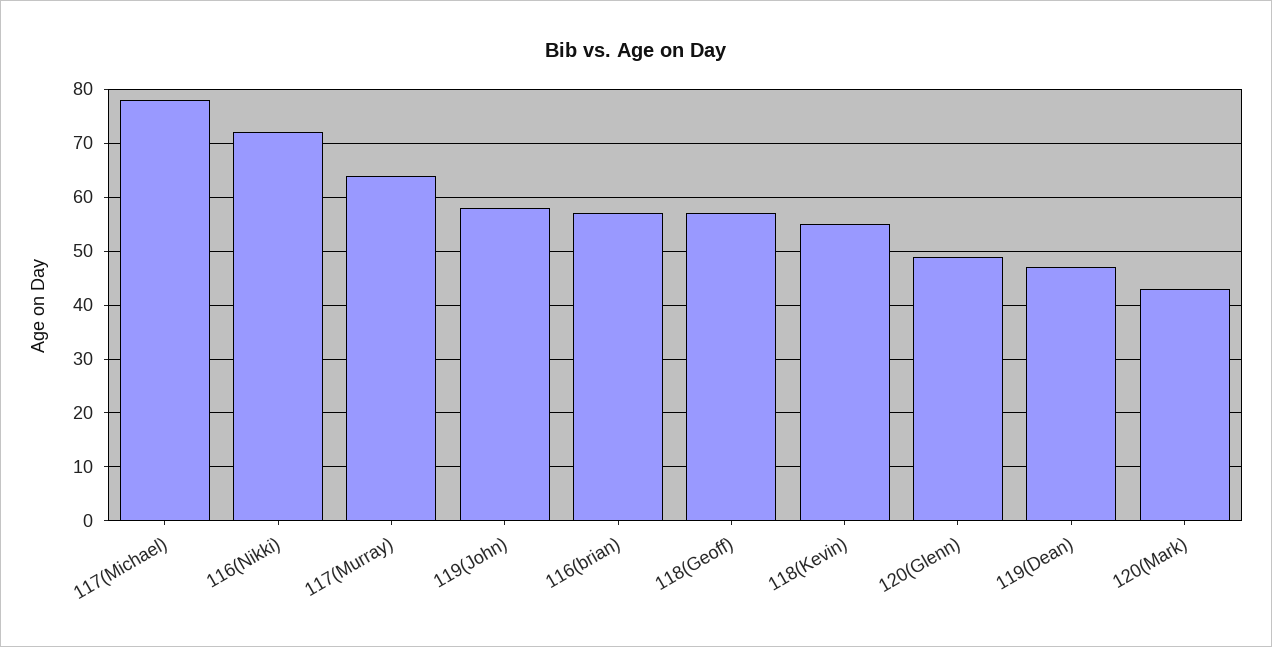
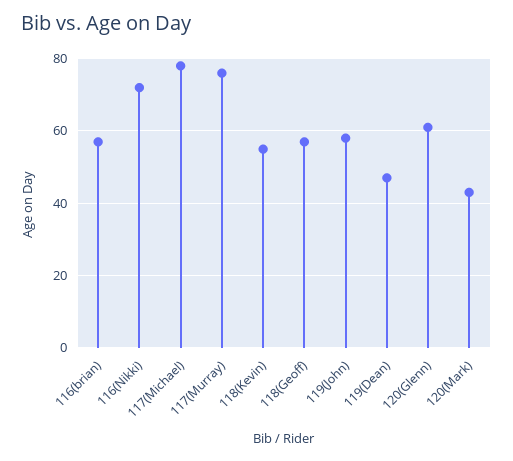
117(Murray): 65 -> 75
120(Glenn): 50 -> 60

